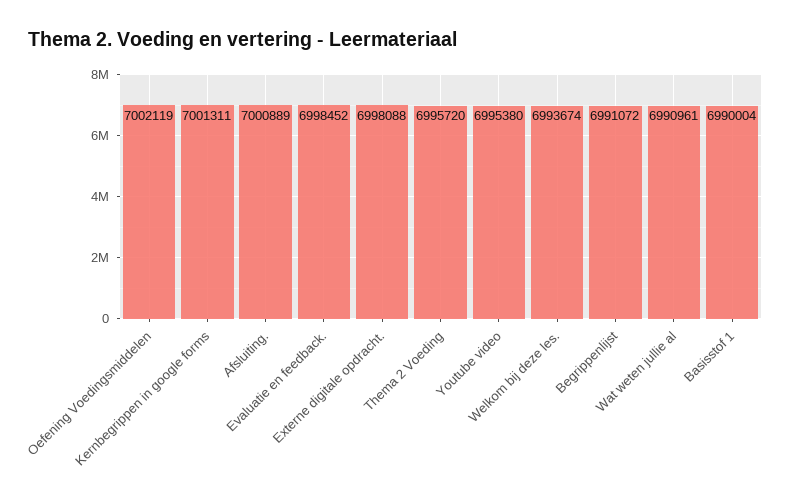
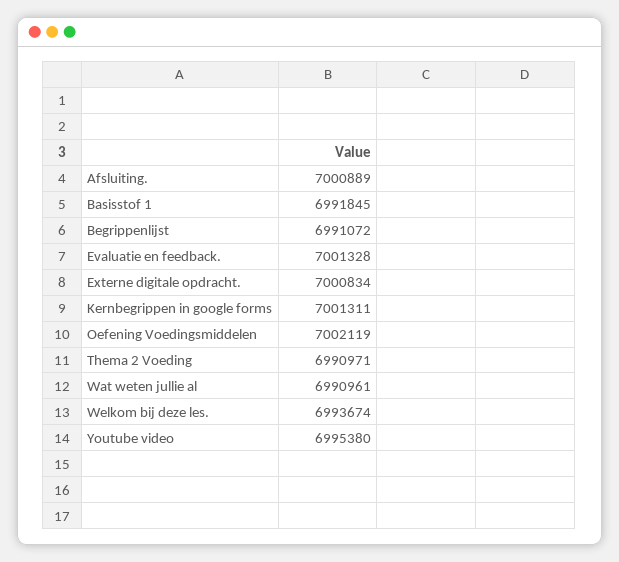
Evaluatie en feedback.: 6998452 -> 7001328
Externe digitale opdracht.: 6998088 -> 7000834
Thema 2 Voeding: 6995720 -> 6990971
Basisstof 1: 6990004 -> 6991845

